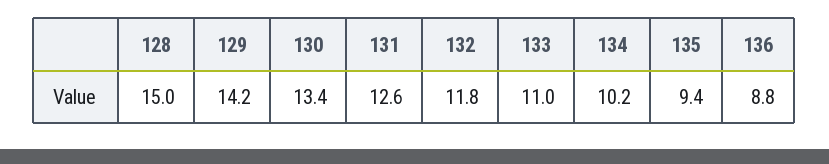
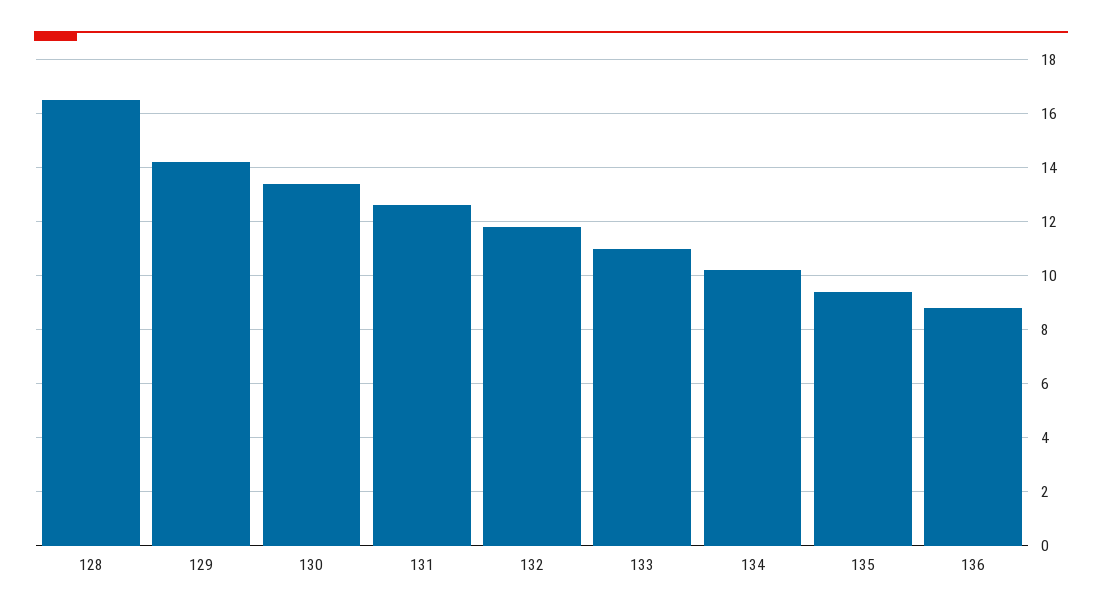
128: 15 -> 16.5

